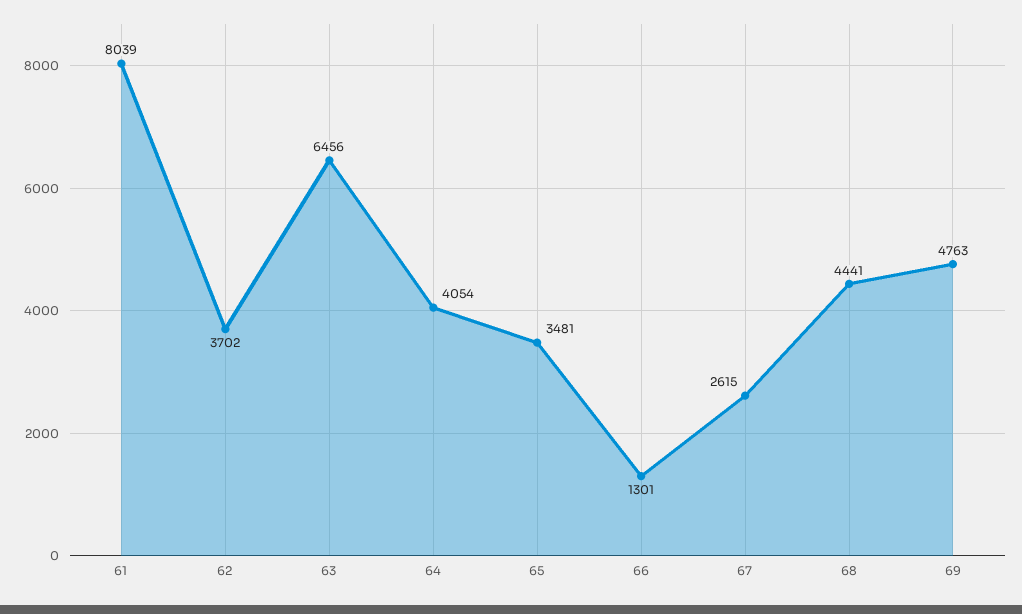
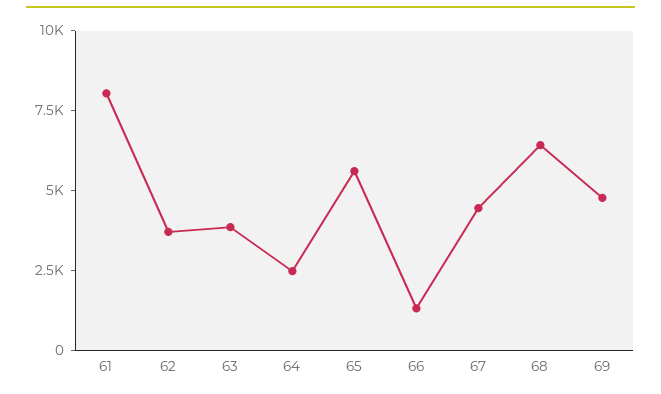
63: 6456 -> 4000
64: 4054 -> 2500
65: 3481 -> 5500
67: 2615 -> 4500
68: 4441 -> 6500

